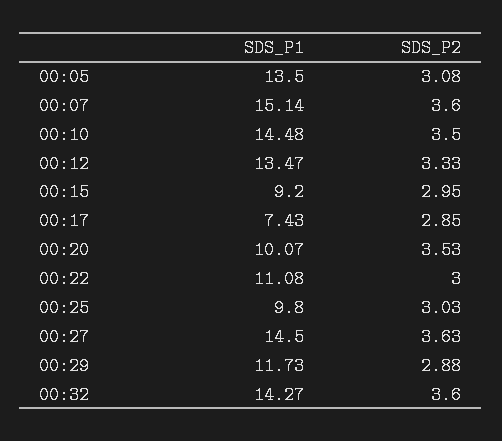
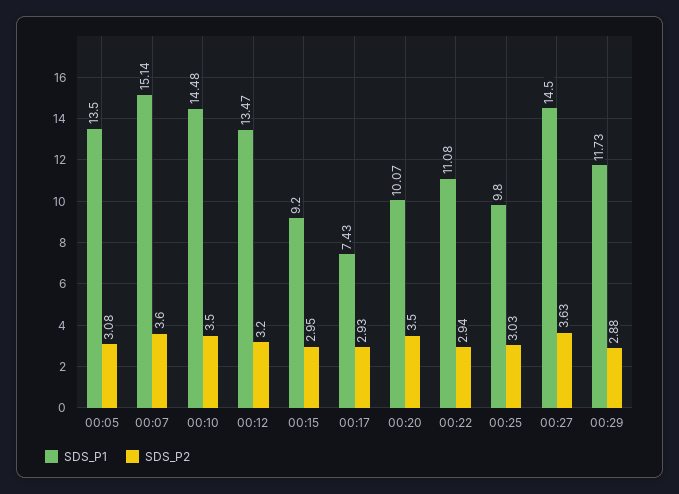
SDS_P2, 00:12: 3.33 -> 3.2
SDS_P2, 00:17: 2.85 -> 2.93
SDS_P2, 00:20: 3.53 -> 3.5
SDS_P2, 00:22: 3 -> 2.94
SDS_P1, 00:32: 14.27 -> none
SDS_P2, 00:32: 3.6 -> none

